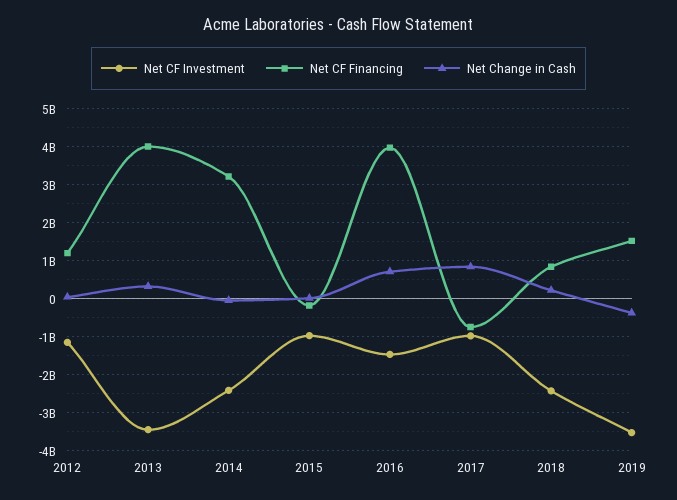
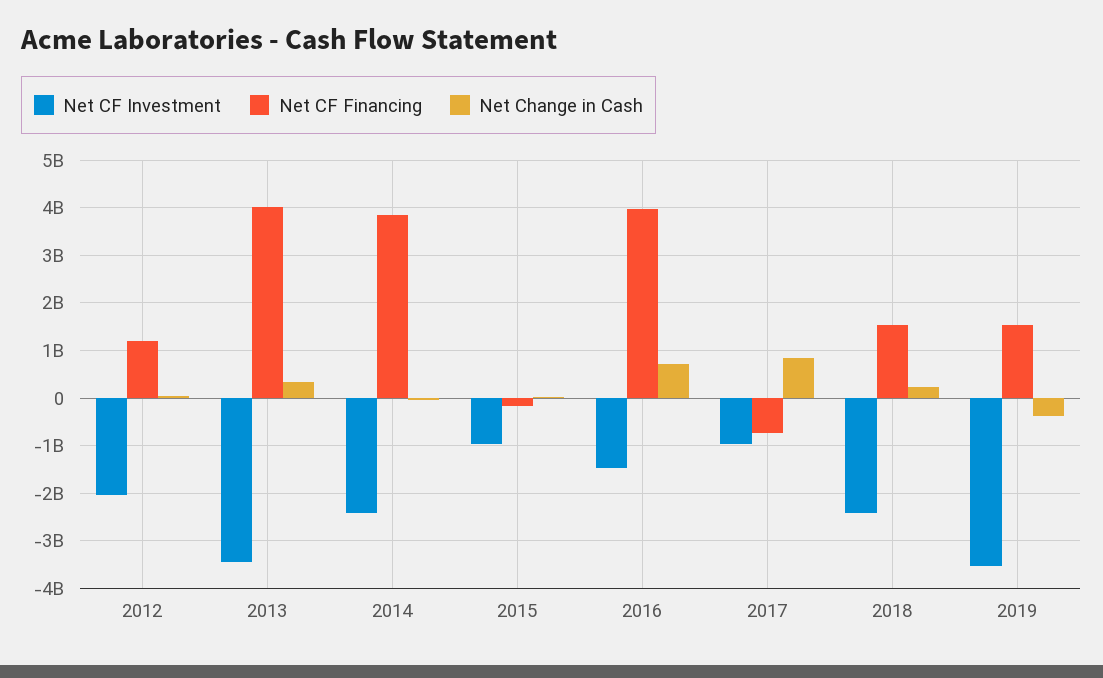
Net CF Investment, 2012: -1200000000 -> -2000000000
Net CF Financing, 2014: 3200000000 -> 3800000000
Net CF Financing, 2018: 800000000 -> 1600000000

